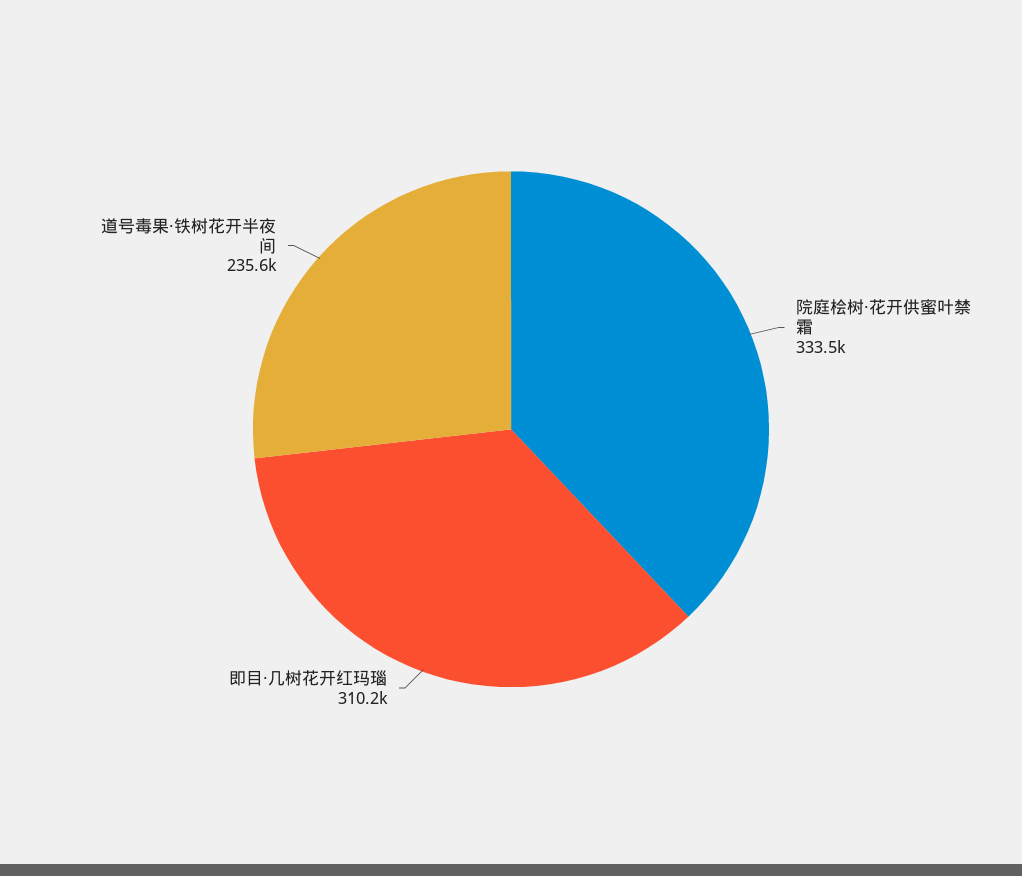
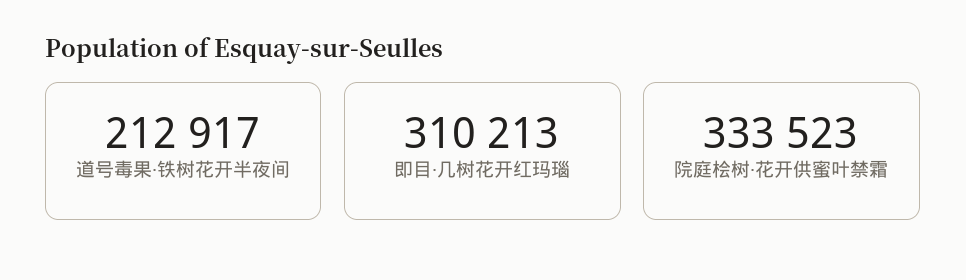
道号毒果·铁树花开半夜间: 235600 -> 212917

